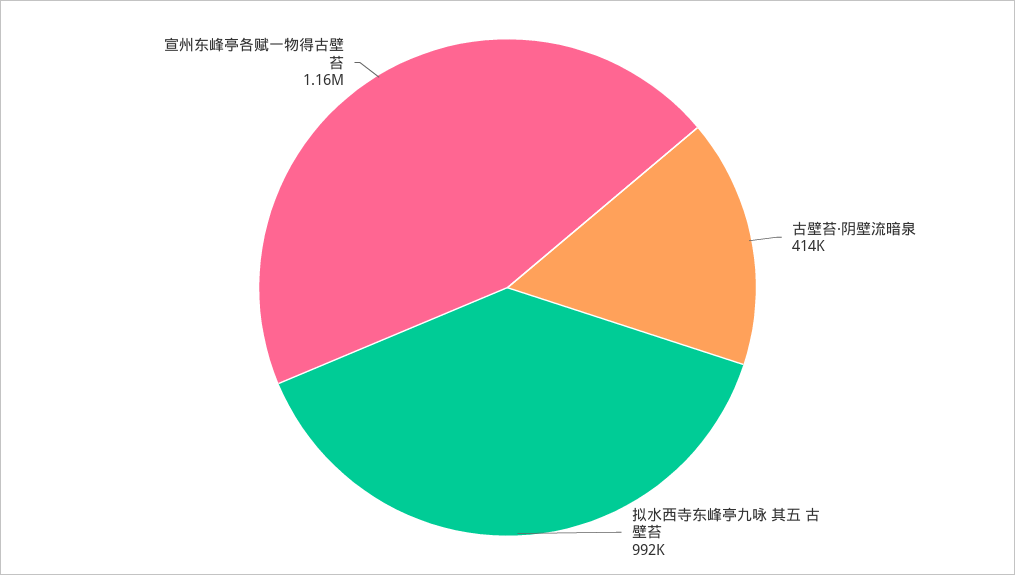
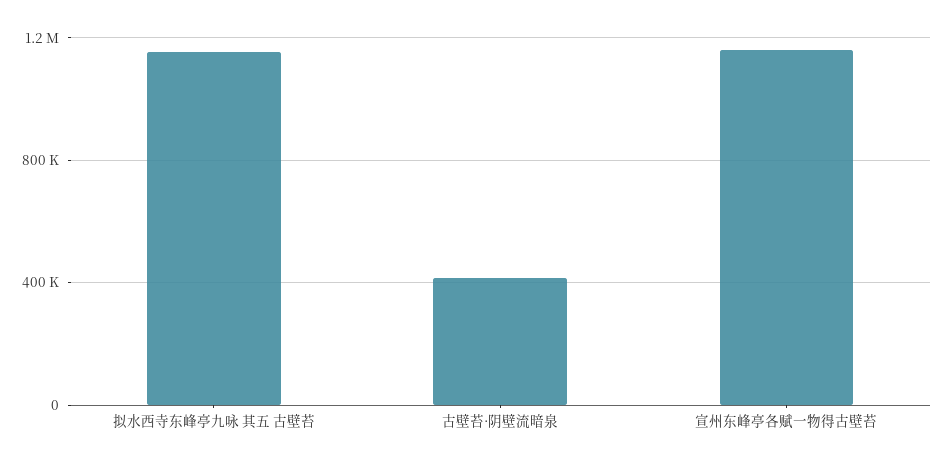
拟水西寺东峰亭九咏 其五 古壁苔: 992000 -> 1150000

